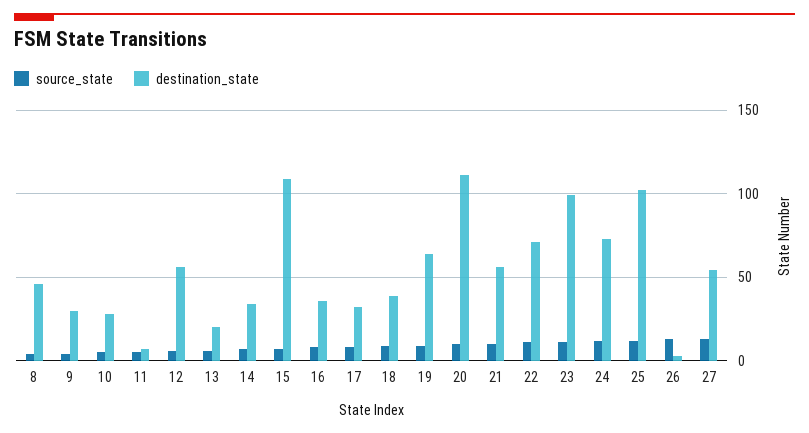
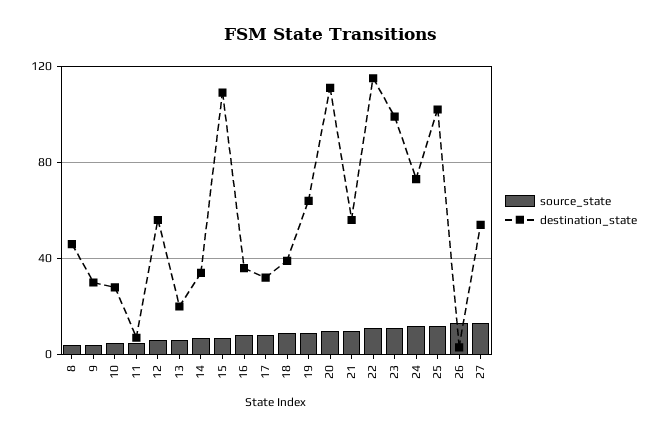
destination_state, 22: 70 -> 115

